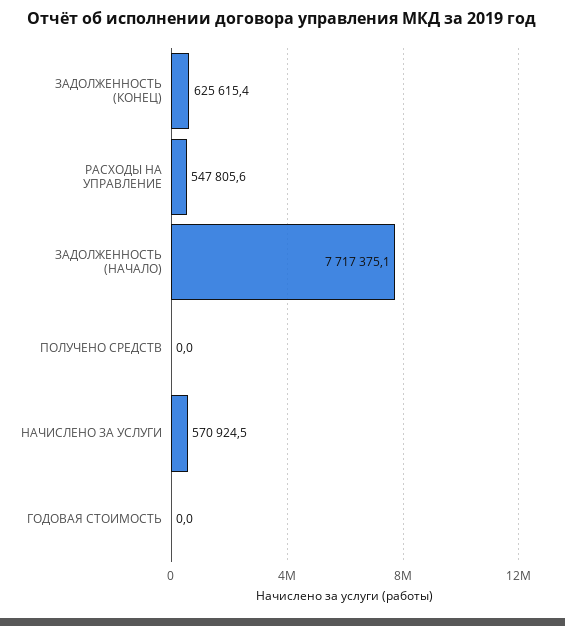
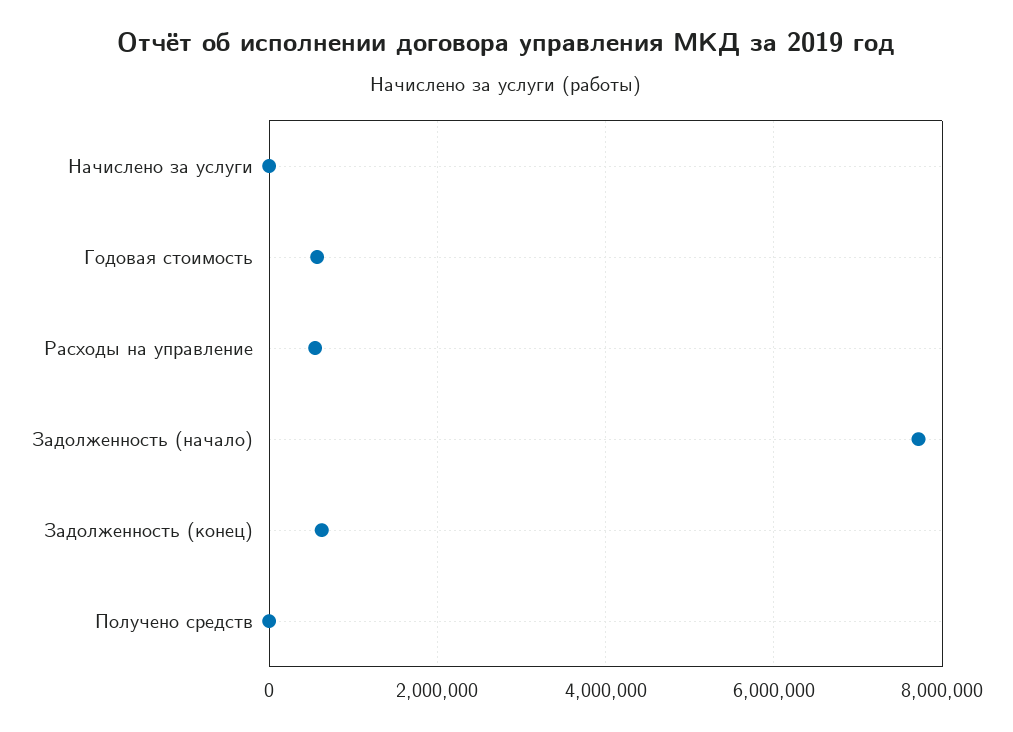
НАЧИСЛЕНО ЗА УСЛУГИ: 570924.5 -> 0
ГОДОВАЯ СТОИМОСТЬ: 0 -> 600000

